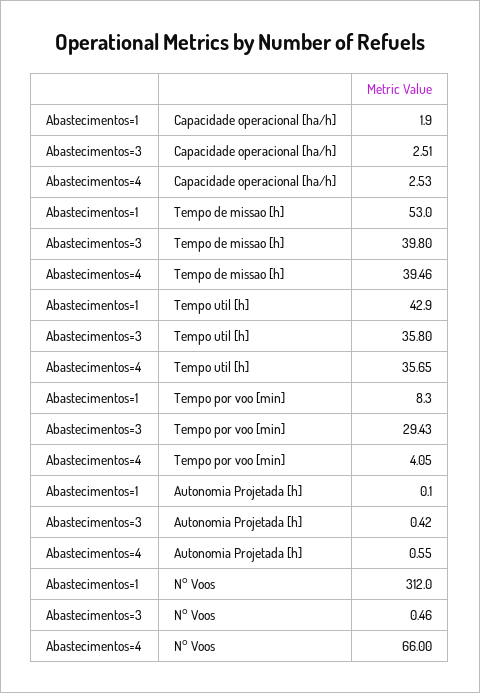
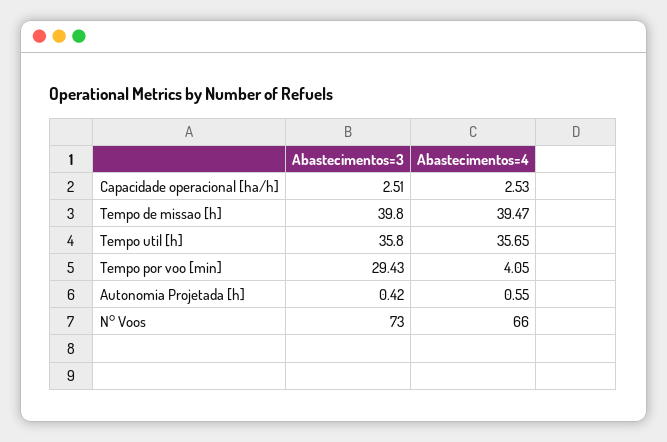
Abastecimentos=1, Capacidade operacional [ha/h]: 1.9 -> none
Abastecimentos=1, Tempo de missao [h]: 53 -> none
Abastecimentos=4, Tempo de missao [h]: 39.46 -> 39.47
Abastecimentos=1, Tempo util [h]: 42.9 -> none
Abastecimentos=1, Tempo por voo [min]: 8.3 -> none
Abastecimentos=1, Autonomia Projetada [h]: 0.1 -> none
Abastecimentos=1, N° Voos: 312 -> none
Abastecimentos=3, N° Voos: 0.46 -> 73

